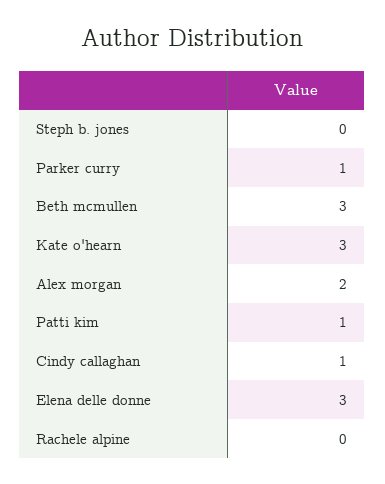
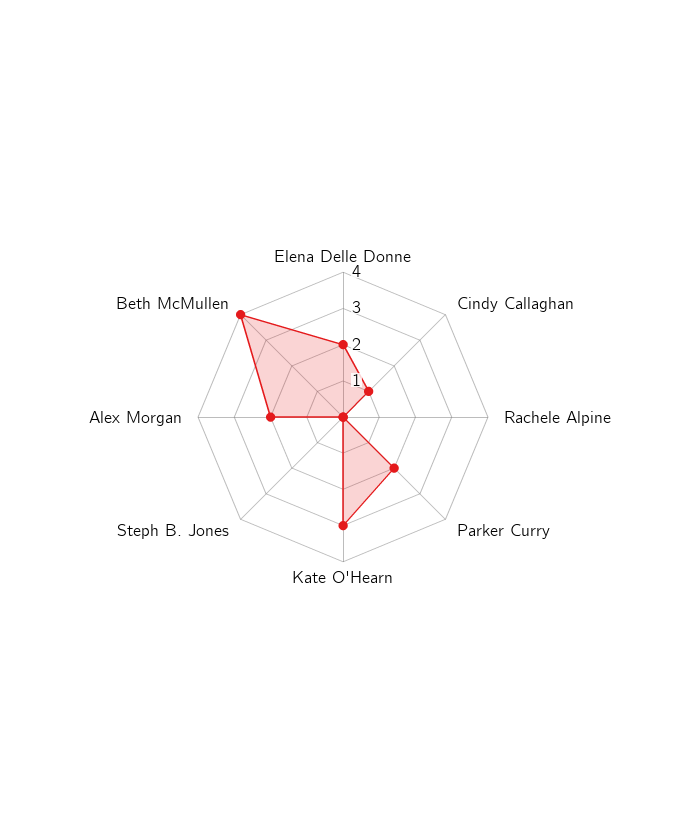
Parker curry: 1 -> 2
Beth mcmullen: 3 -> 4
Patti kim: 1 -> none
Elena delle donne: 3 -> 2

